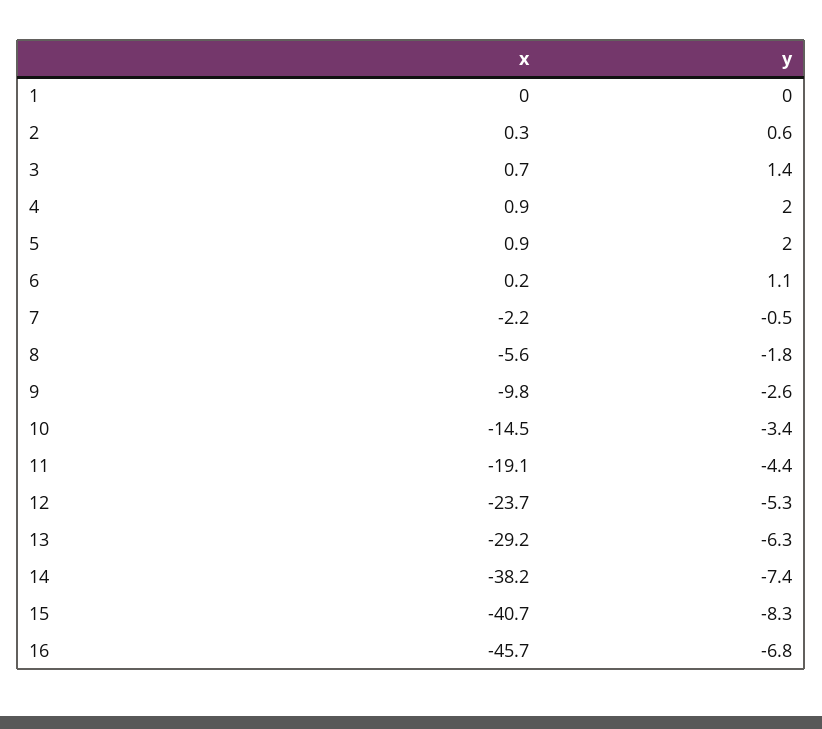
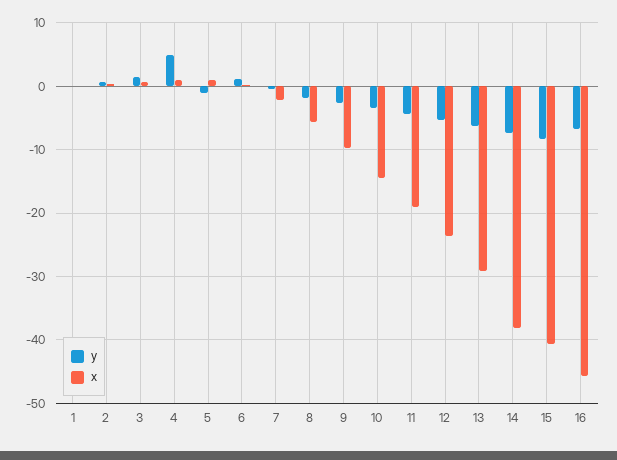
y, 4: 2 -> 5
y, 5: 2 -> -1

